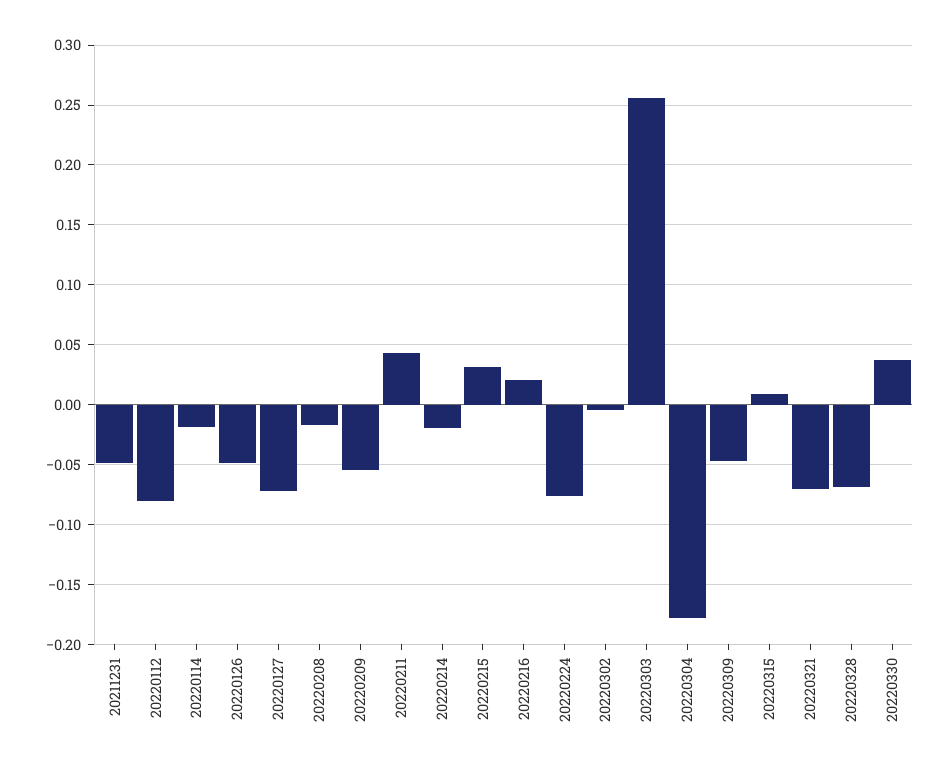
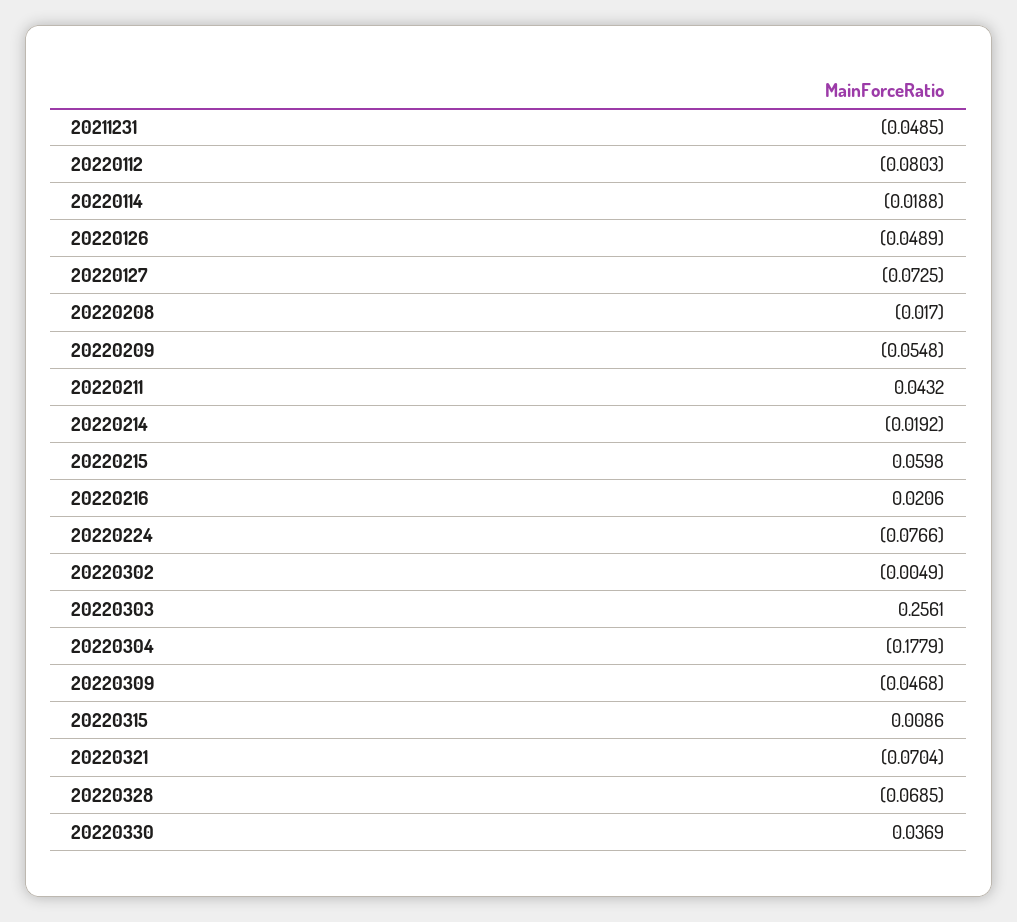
20220215: 0.03 -> 0.0598

